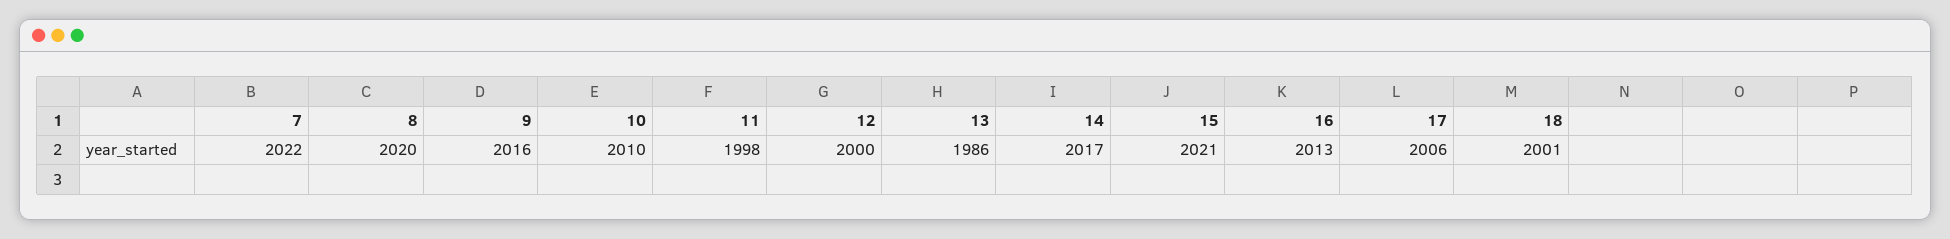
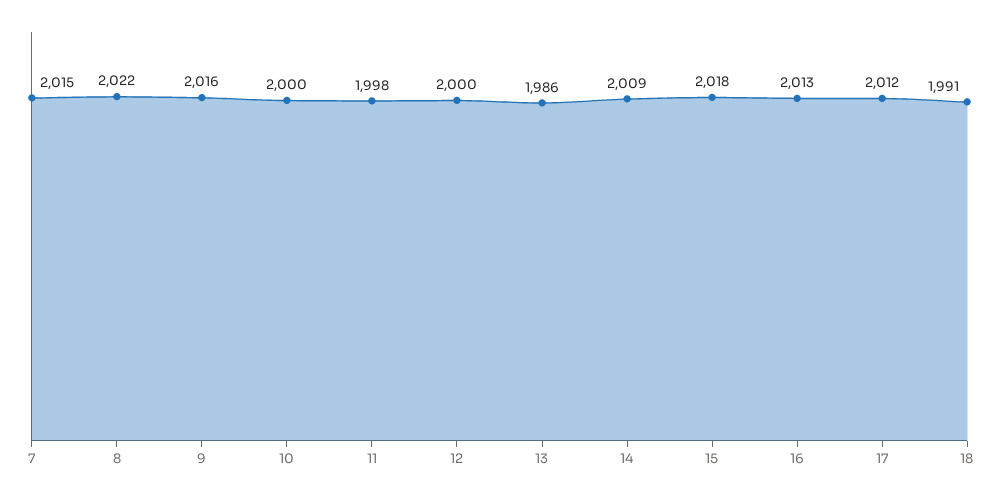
7: 2022 -> 2015
8: 2020 -> 2022
10: 2010 -> 2000
14: 2017 -> 2009
15: 2021 -> 2018
17: 2006 -> 2012
18: 2001 -> 1991

